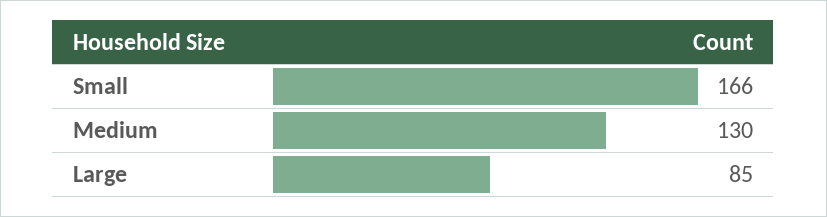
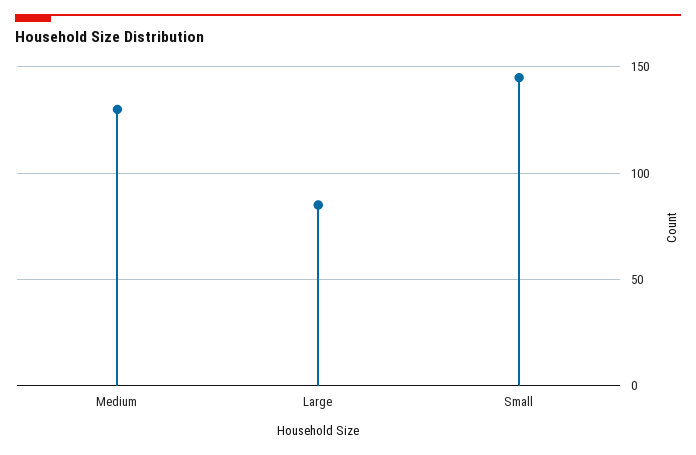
Small: 166 -> 145

